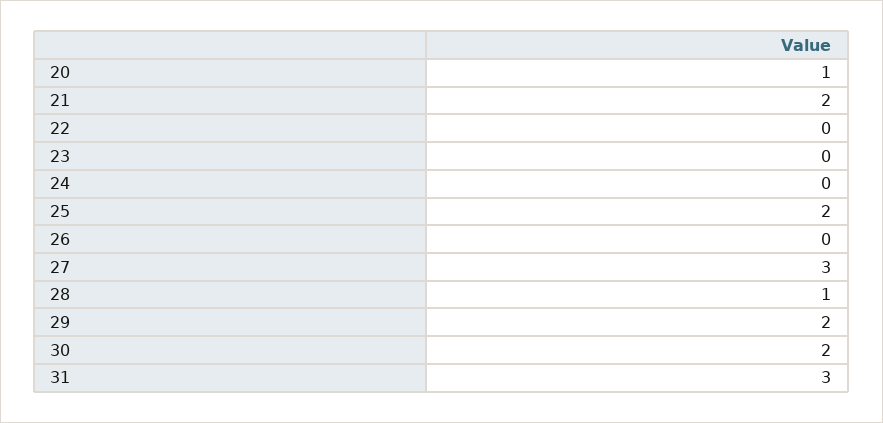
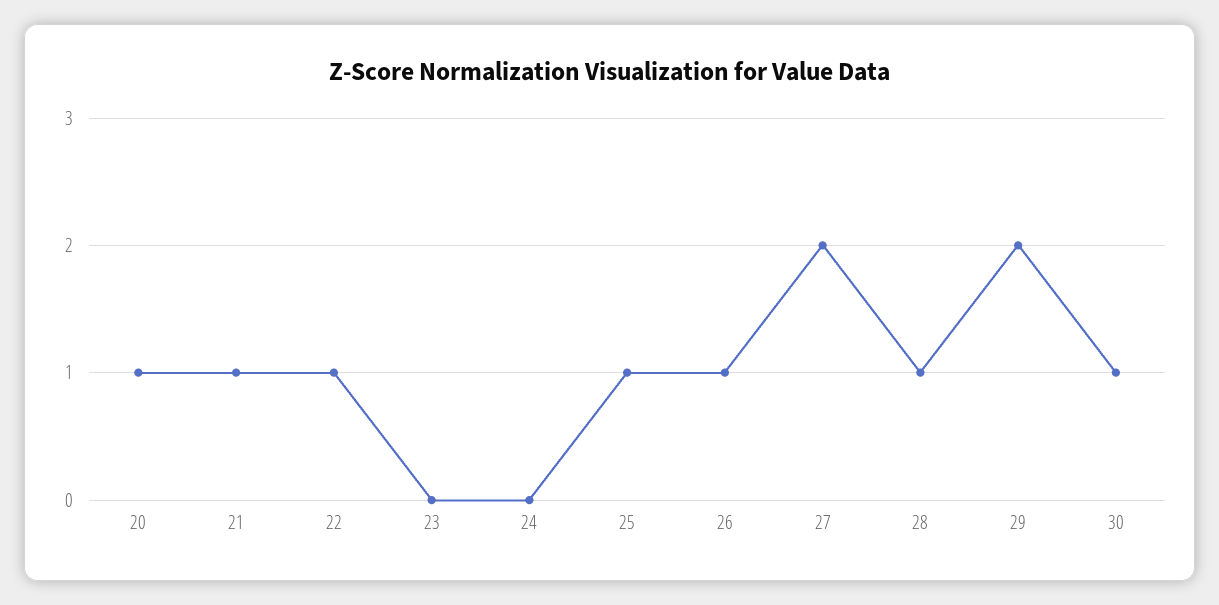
21: 2 -> 1
22: 0 -> 1
25: 2 -> 1
26: 0 -> 1
27: 3 -> 2
30: 2 -> 1
31: 3 -> none

